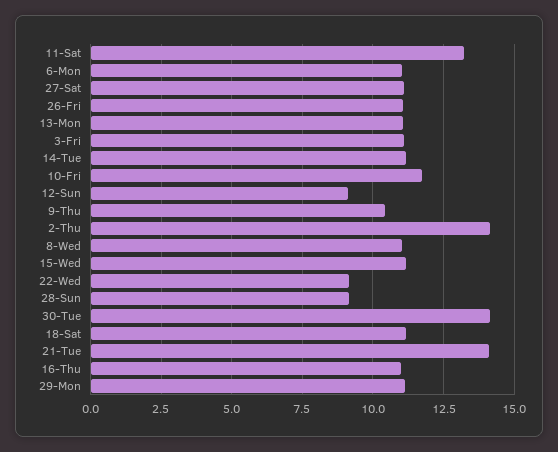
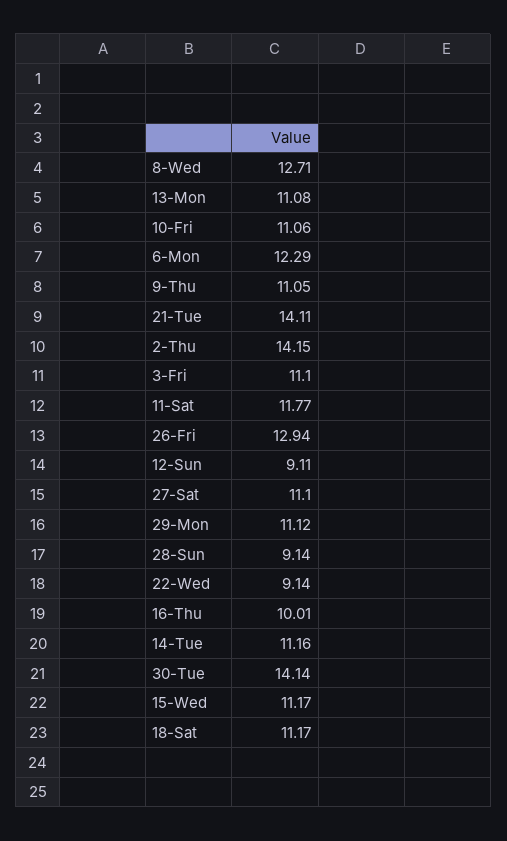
11-Sat: 13.25 -> 11.77
6-Mon: 11 -> 12.29
26-Fri: 11 -> 12.94
10-Fri: 11.75 -> 11.06
9-Thu: 10.5 -> 11.05
8-Wed: 11 -> 12.71
16-Thu: 11 -> 10.01

